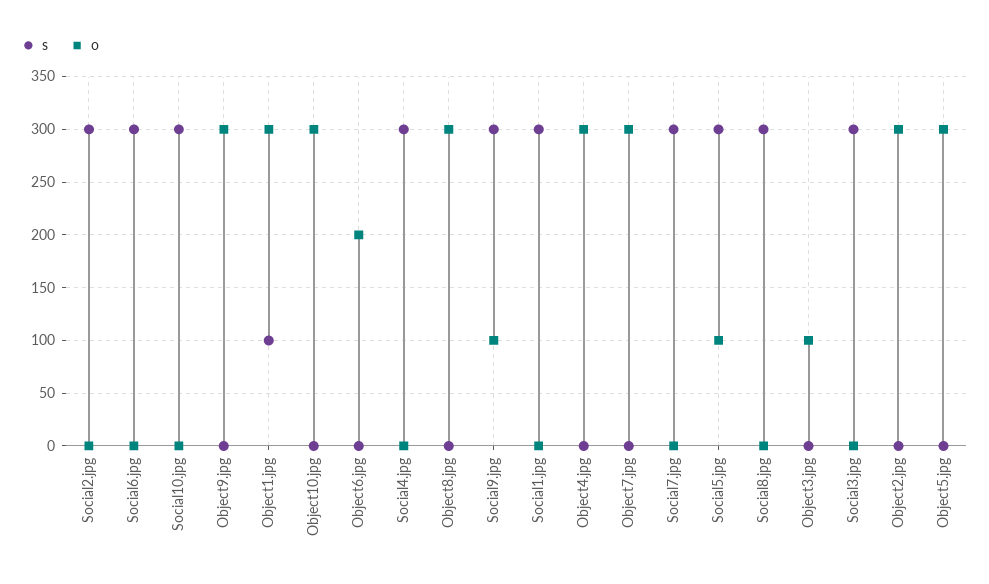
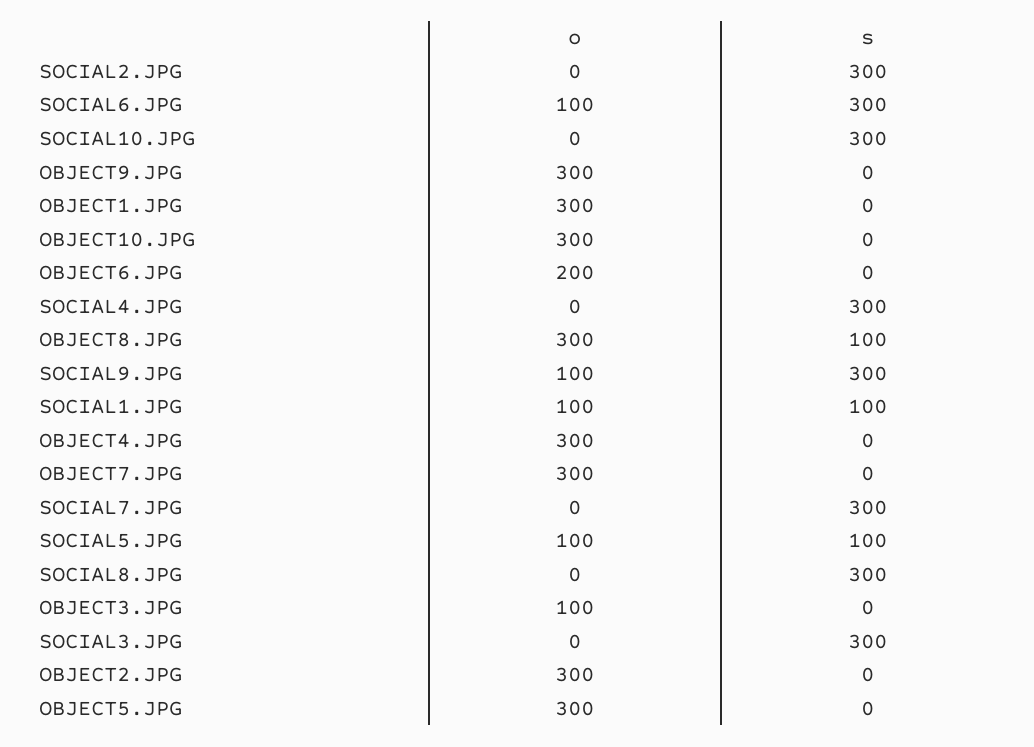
o, Social6.jpg: 0 -> 100
s, Object1.jpg: 100 -> 0
s, Object8.jpg: 0 -> 100
s, Social1.jpg: 300 -> 100
o, Social1.jpg: 0 -> 100
s, Social5.jpg: 300 -> 100

